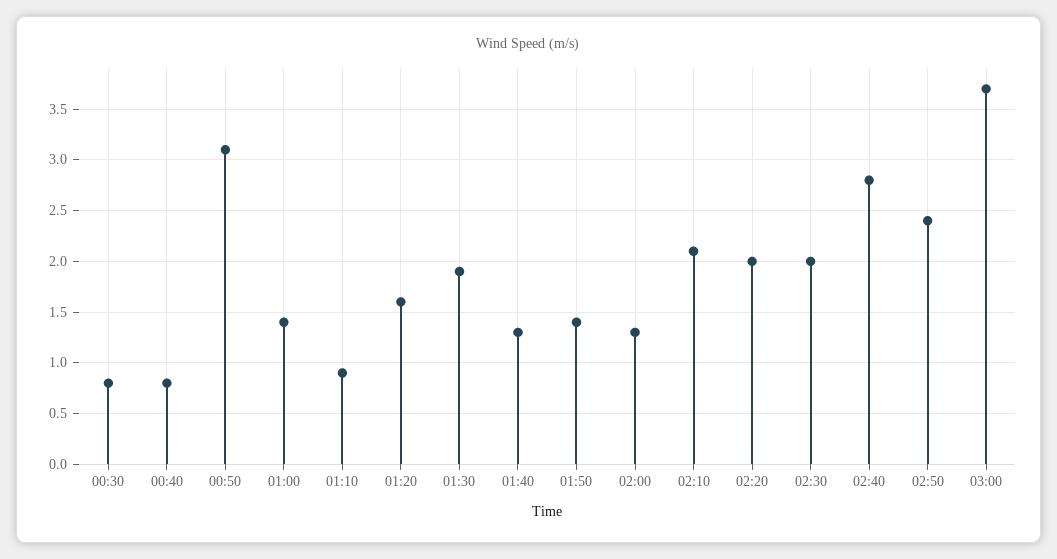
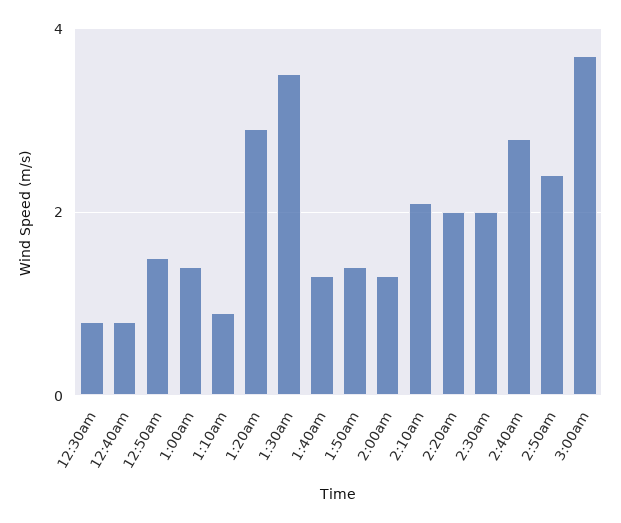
00:50: 3.1 -> 1.5
01:20: 1.6 -> 3
01:30: 1.9 -> 3.5

